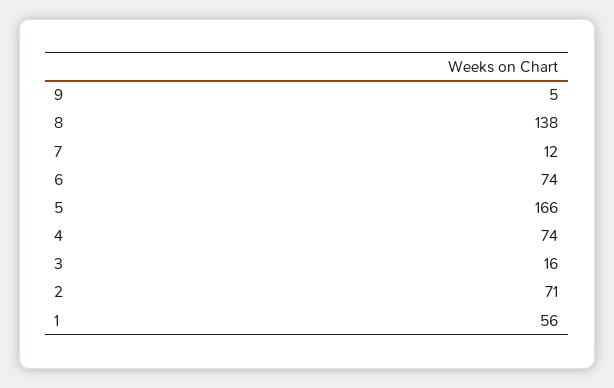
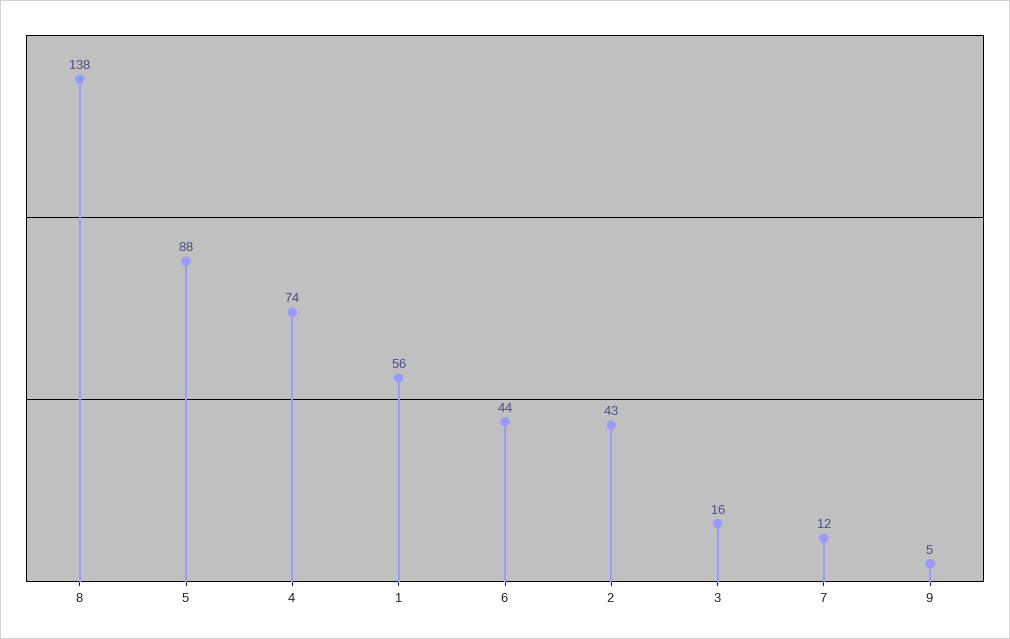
6: 74 -> 44
5: 166 -> 88
2: 71 -> 43

